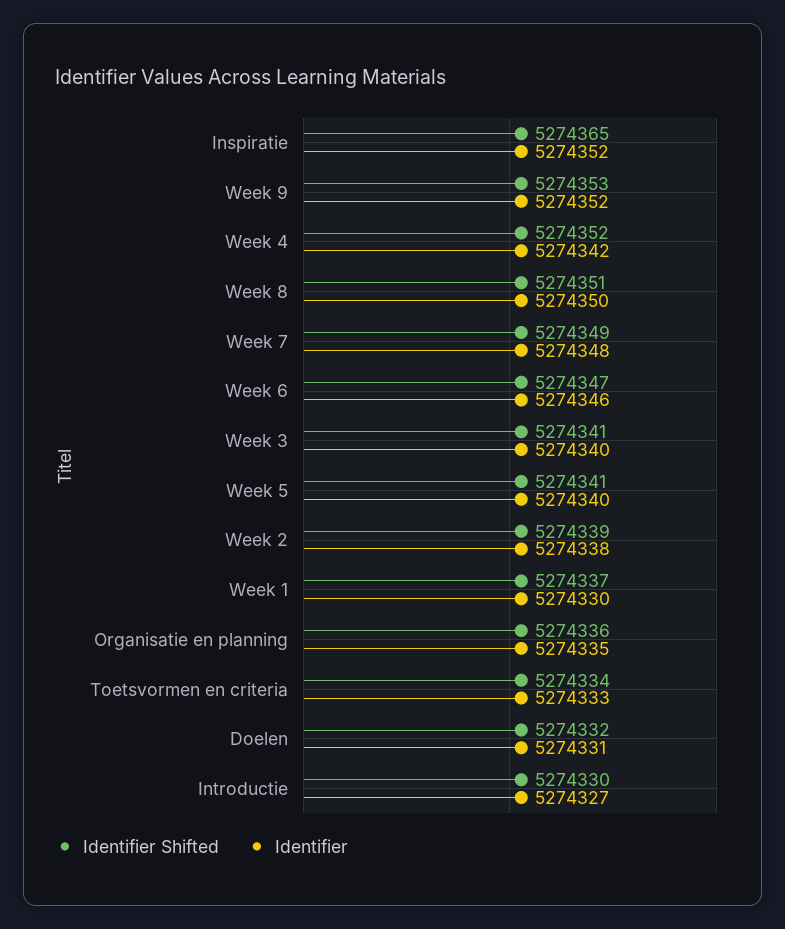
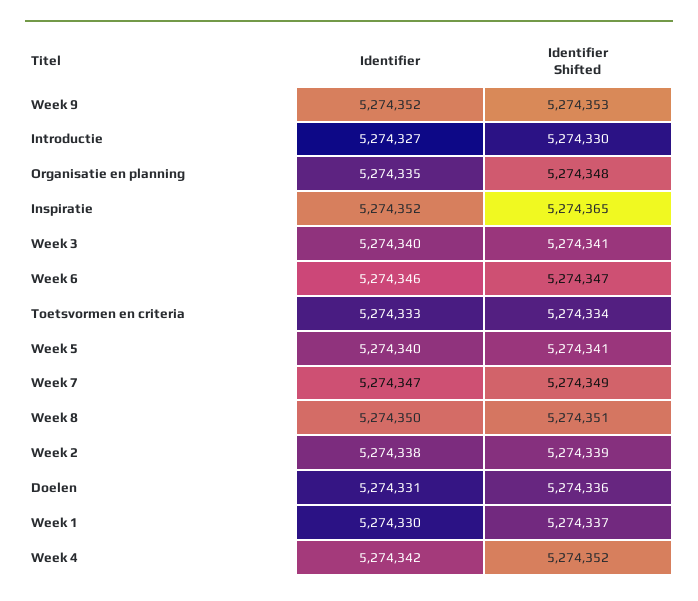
Identifier, Week 7: 5274348 -> 5274347
Identifier Shifted, Organisatie en planning: 5274336 -> 5274348
Identifier Shifted, Doelen: 5274332 -> 5274336

